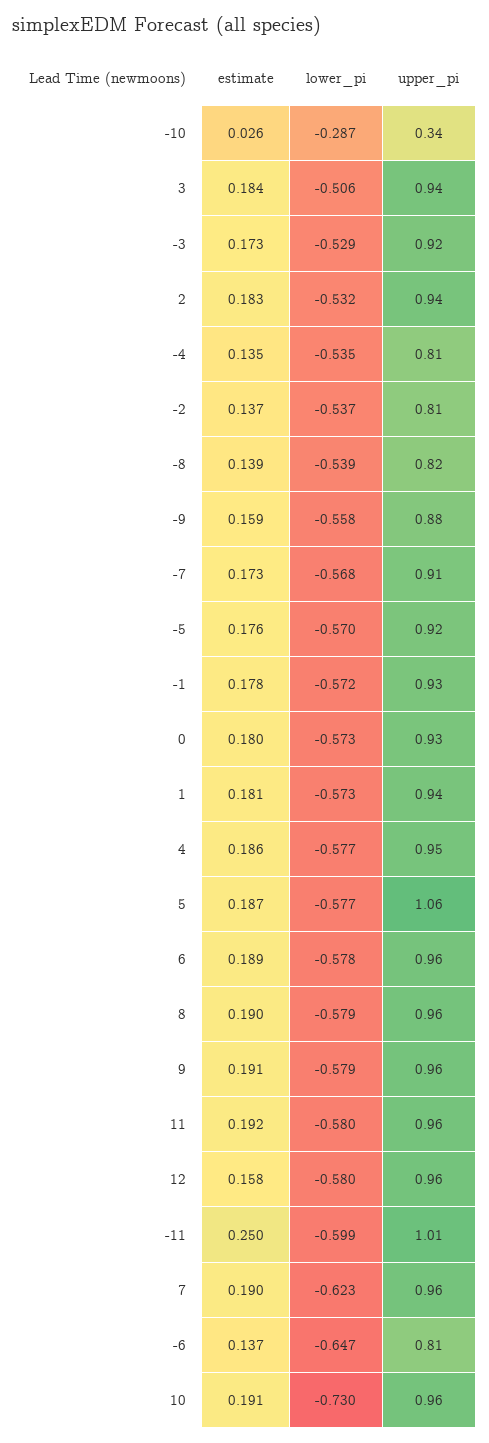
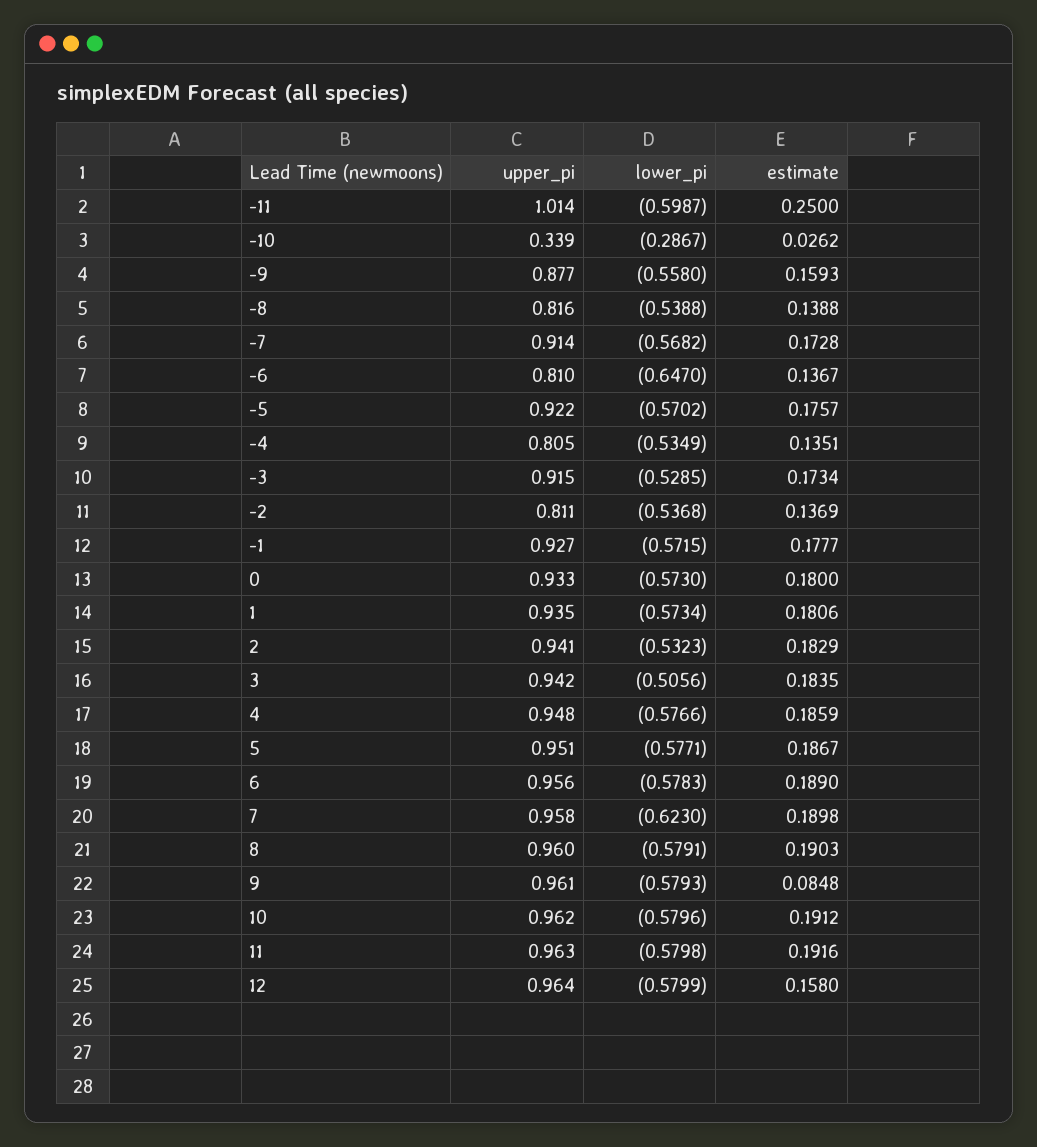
upper_pi, 5: 1.06 -> 0.951
estimate, 9: 0.191 -> 0.0848
lower_pi, 10: -0.73 -> -0.5796

